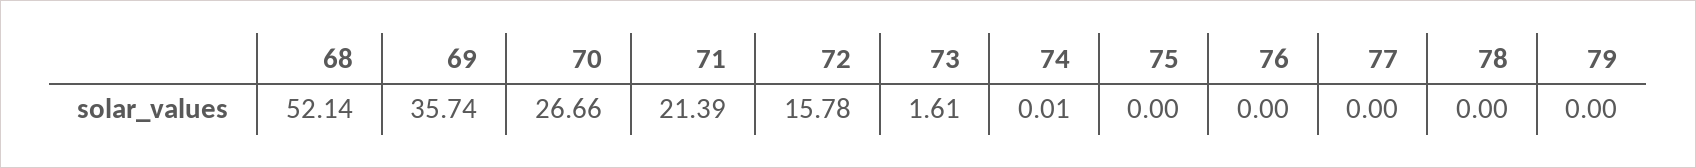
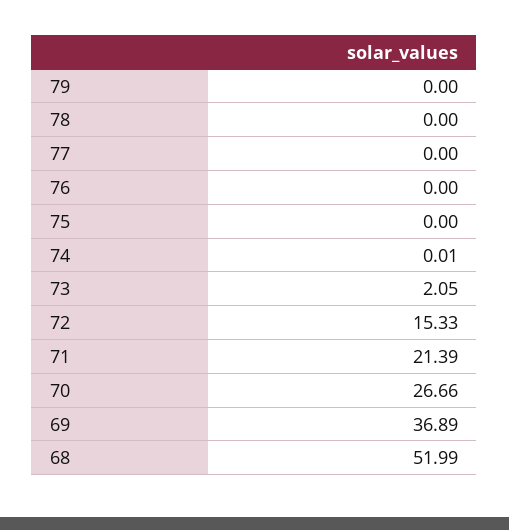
68: 52.14 -> 51.99
69: 35.74 -> 36.89
72: 15.78 -> 15.33
73: 1.61 -> 2.05

